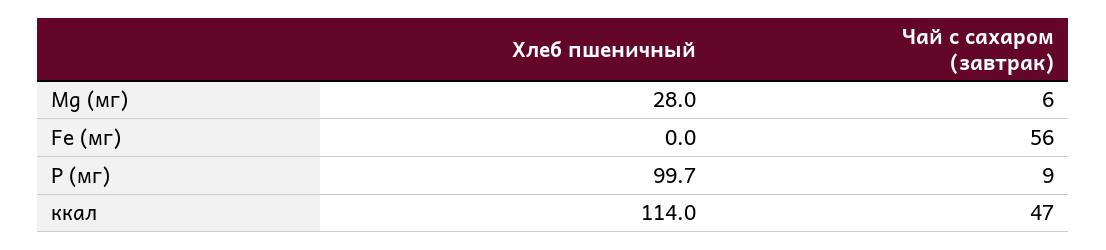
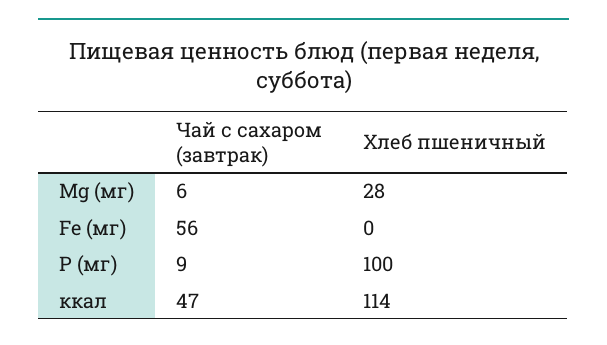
Хлеб пшеничный, P (мг): 99.7 -> 100

